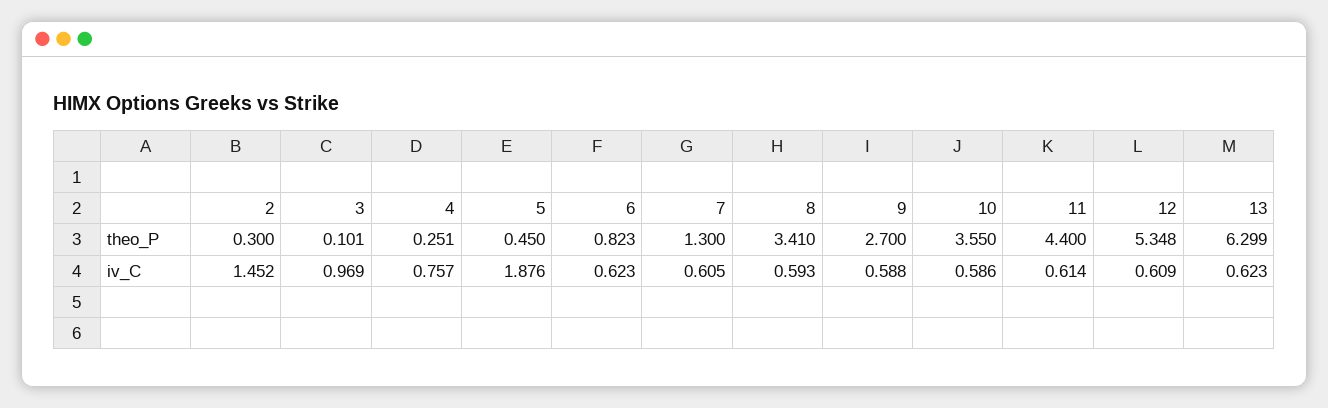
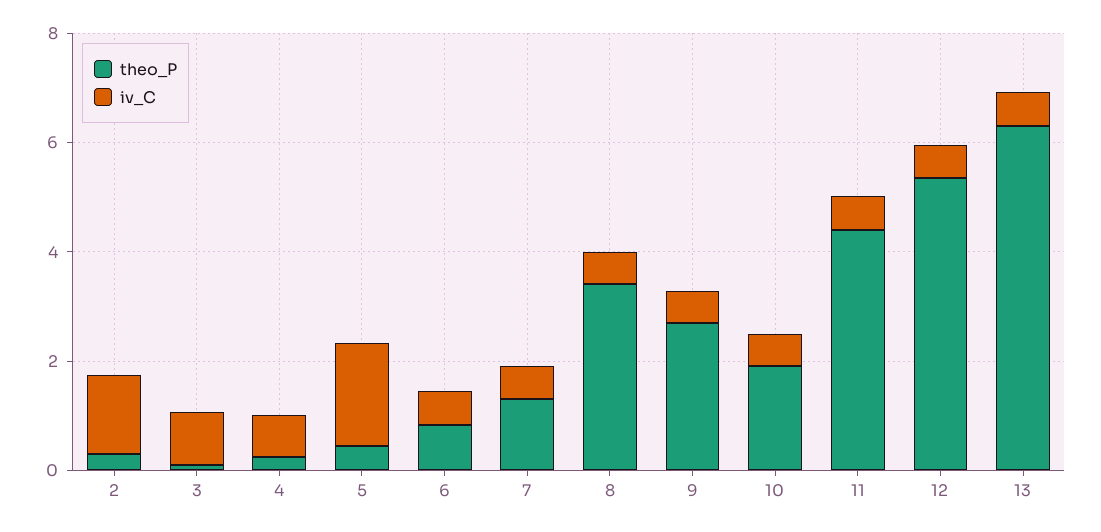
theo_P, 10: 3.55 -> 2

